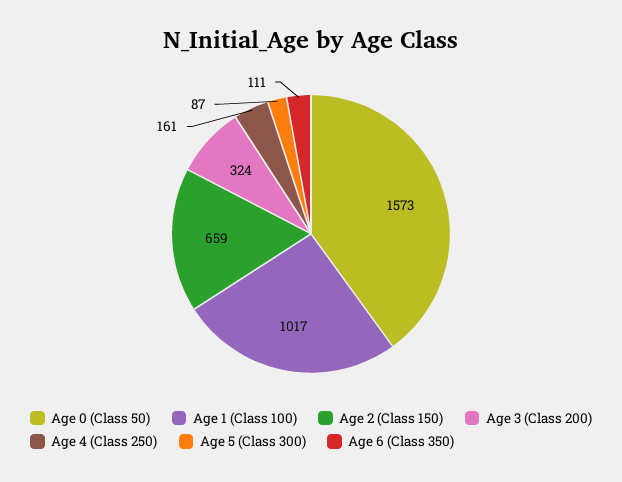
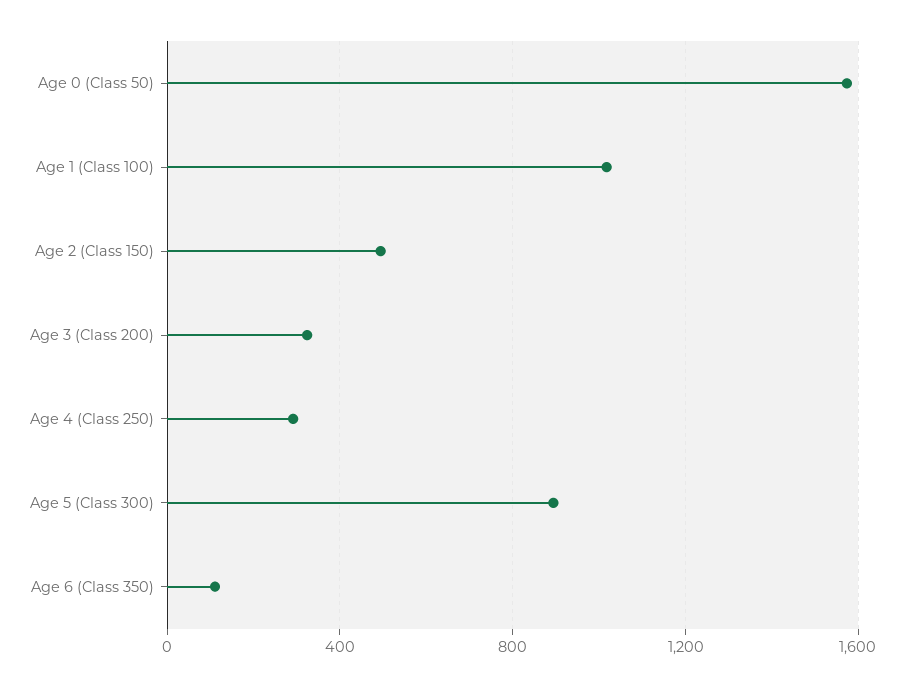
Age 2 (Class 150): 659 -> 500
Age 4 (Class 250): 161 -> 300
Age 5 (Class 300): 87 -> 900

